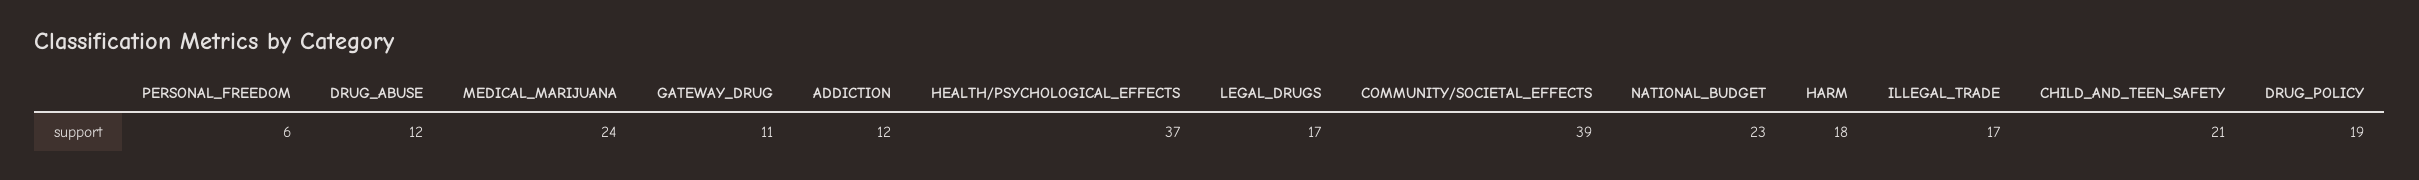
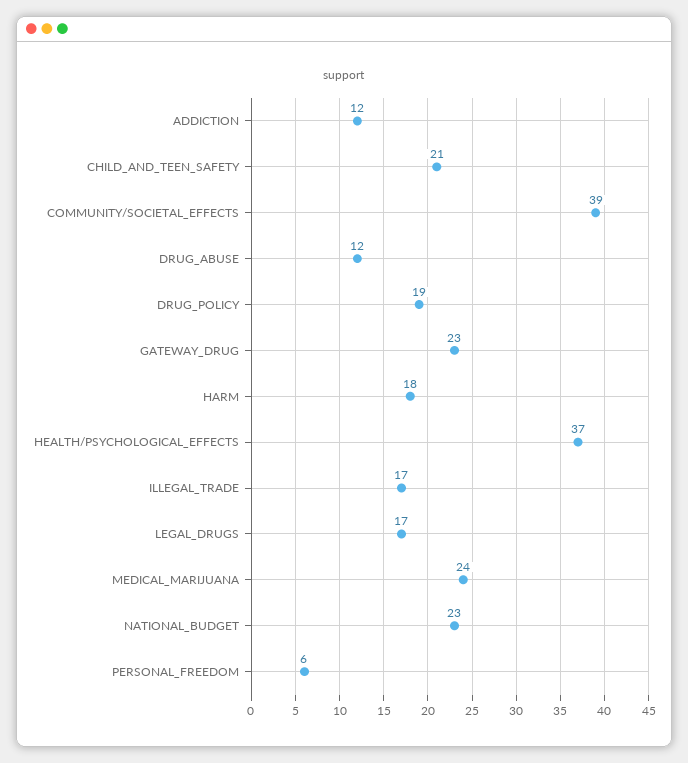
GATEWAY_DRUG: 11 -> 23

